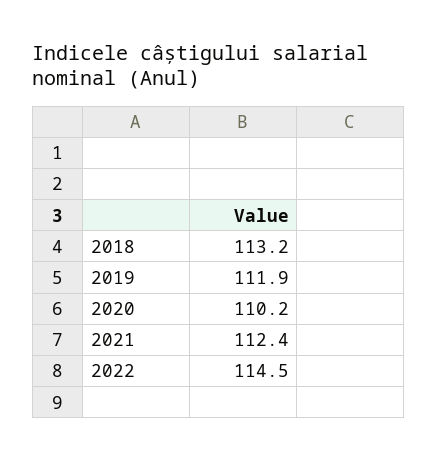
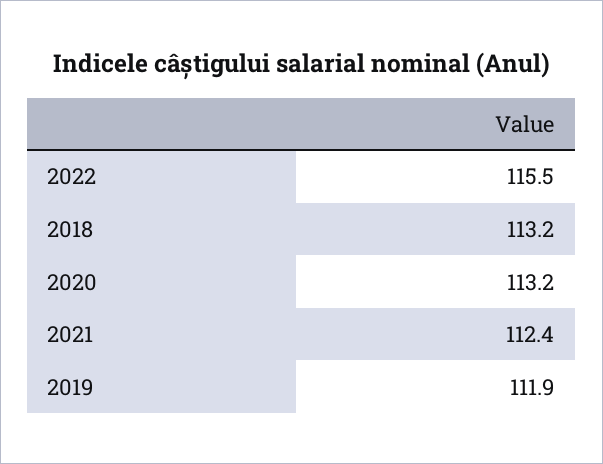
2020: 110.2 -> 113.2
2022: 114.5 -> 115.5

